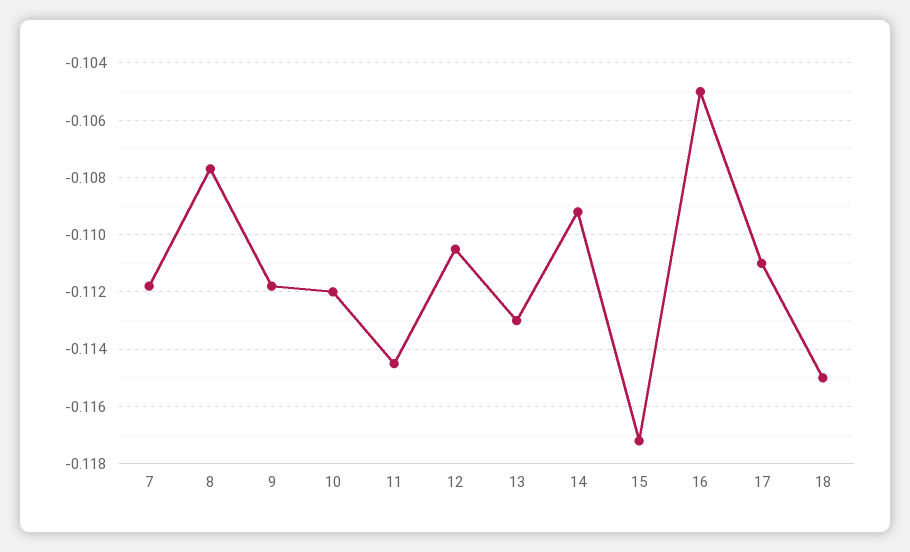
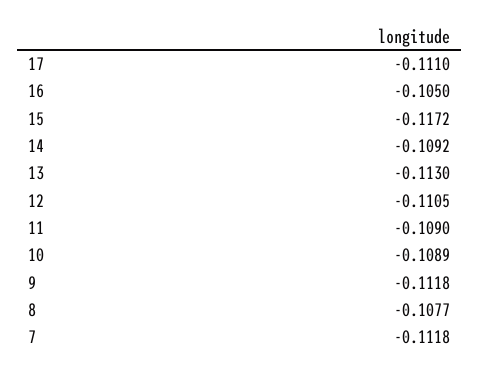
10: -0.112 -> -0.1089
11: -0.1145 -> -0.109
18: -0.115 -> none

